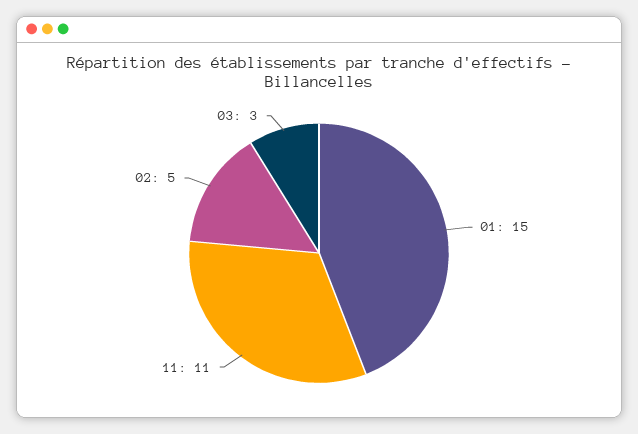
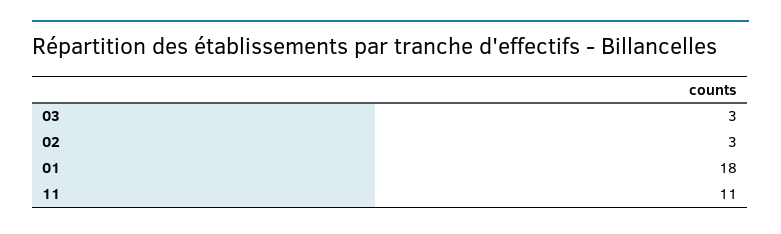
01: 15 -> 18
02: 5 -> 3

